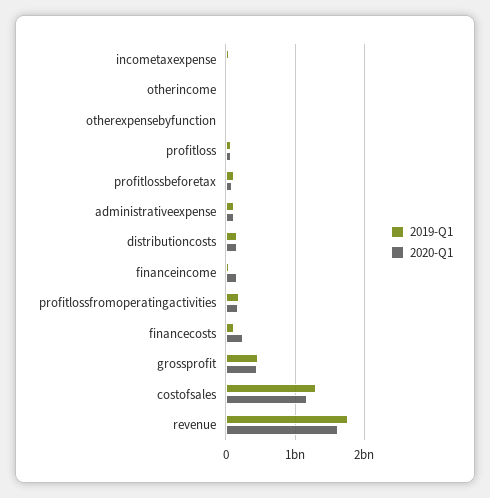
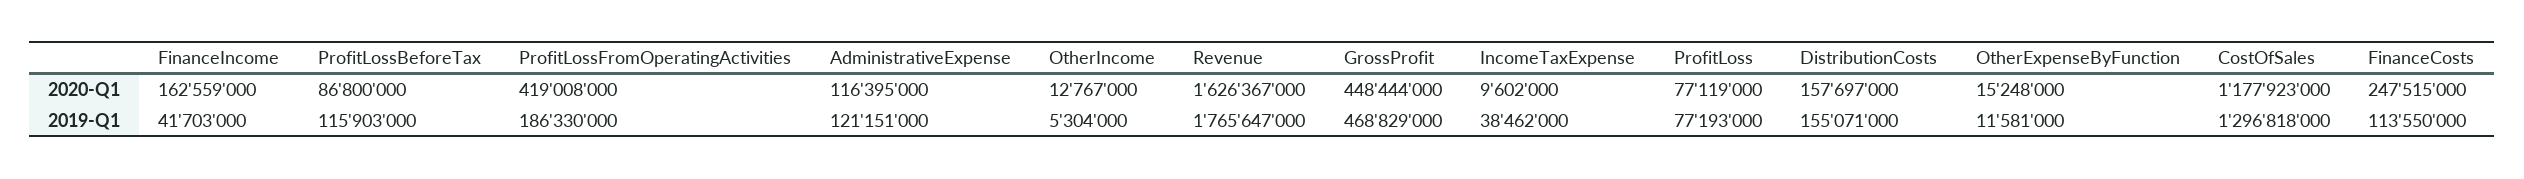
2020-Q1, profitlossfromoperatingactivities: 200000000 -> 419008000

